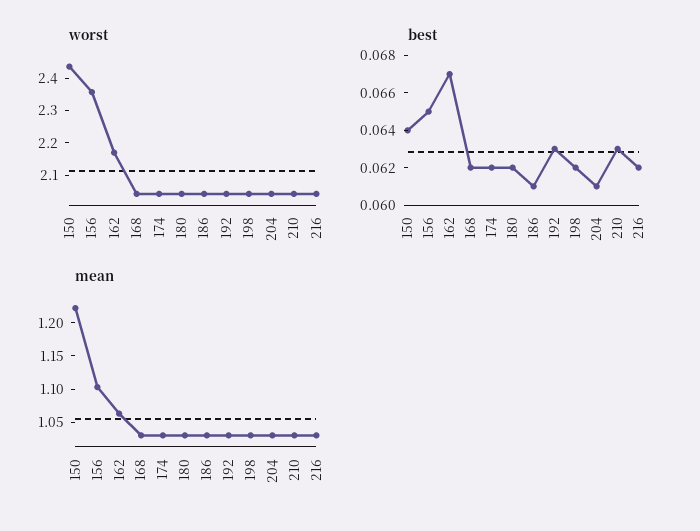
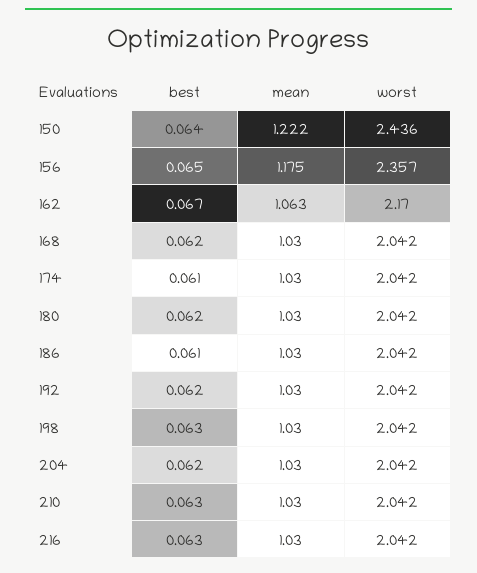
best, 174: 0.062 -> 0.061
best, 192: 0.063 -> 0.062
best, 198: 0.062 -> 0.063
best, 204: 0.061 -> 0.062
best, 216: 0.062 -> 0.063
mean, 156: 1.1 -> 1.175

